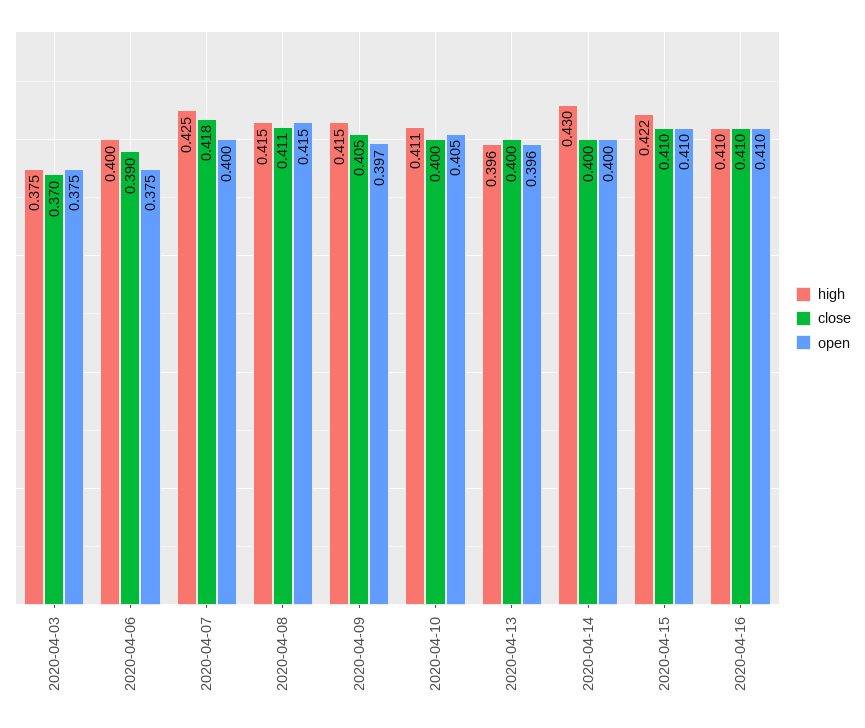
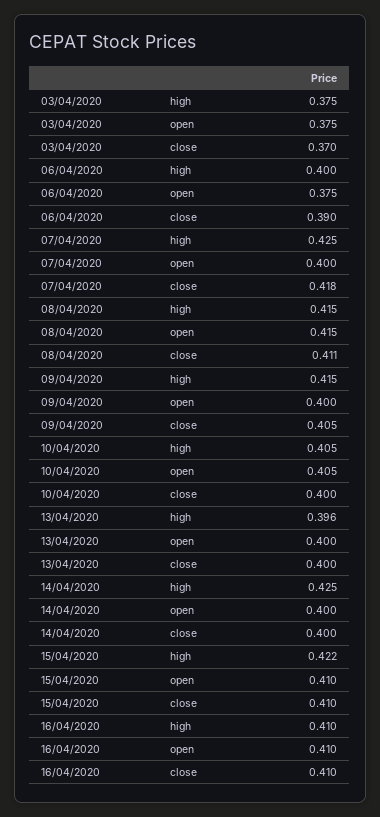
open, 2020-04-09: 0.397 -> 0.4
high, 2020-04-10: 0.411 -> 0.405
open, 2020-04-13: 0.396 -> 0.4
high, 2020-04-14: 0.43 -> 0.425

